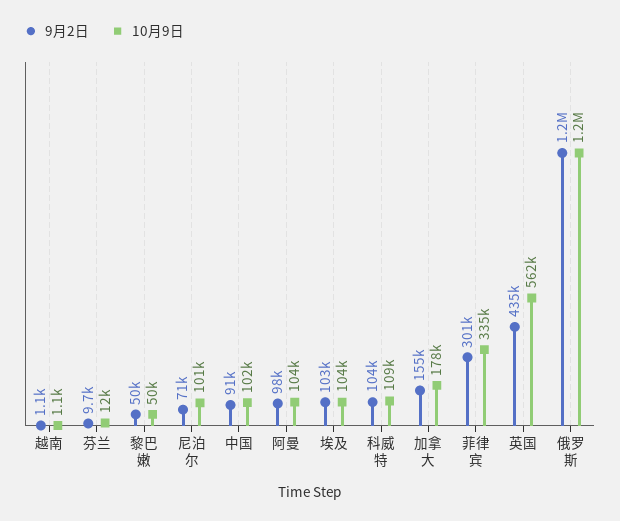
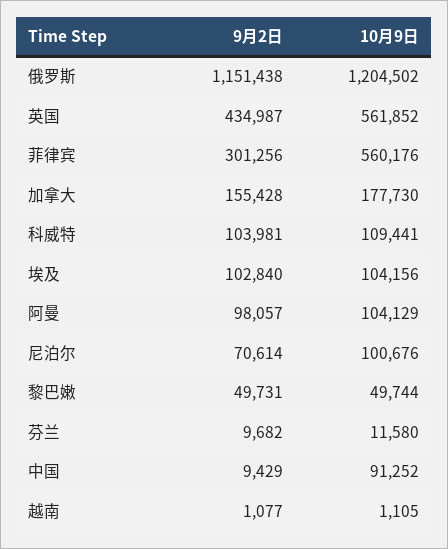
9月2日, 中国: 91000 -> 9429
10月9日, 中国: 102000 -> 91252
10月9日, 菲律宾: 335000 -> 560176

